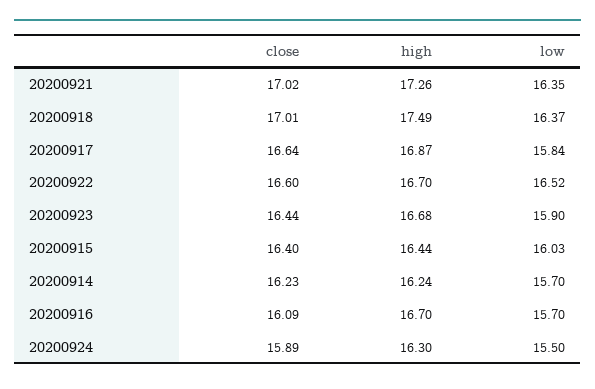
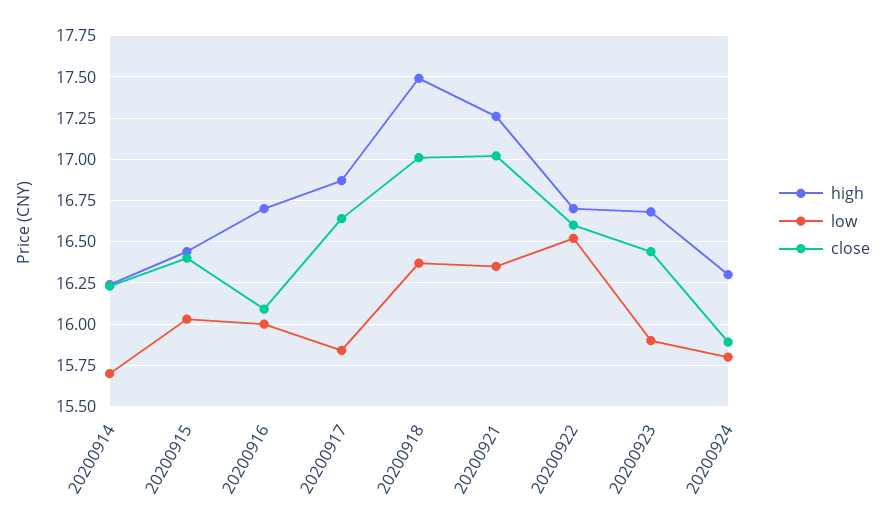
low, 20200916: 15.7 -> 16
low, 20200924: 15.5 -> 15.8

